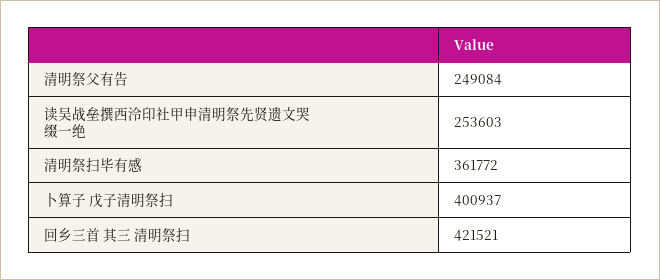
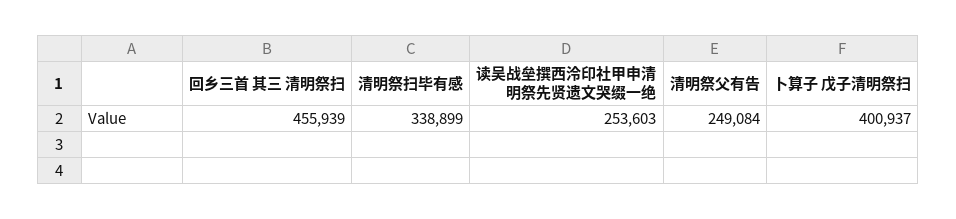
清明祭扫毕有感: 361772 -> 338899
回乡三首 其三 清明祭扫: 421521 -> 455939

